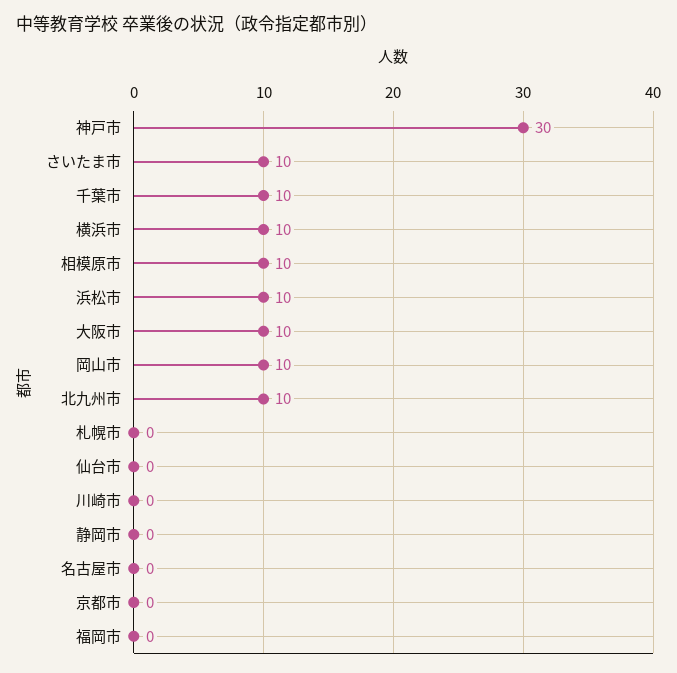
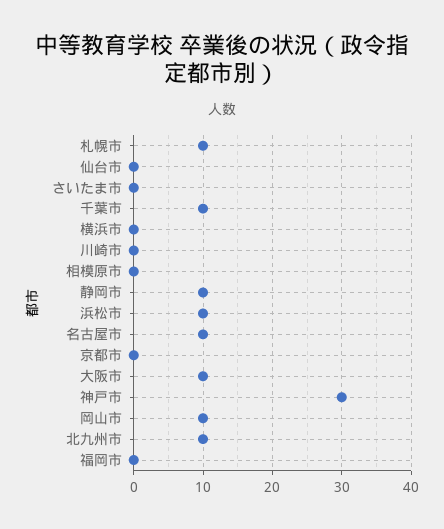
さいたま市: 10 -> 0
横浜市: 10 -> 0
相模原市: 10 -> 0
札幌市: 0 -> 10
静岡市: 0 -> 10
名古屋市: 0 -> 10

